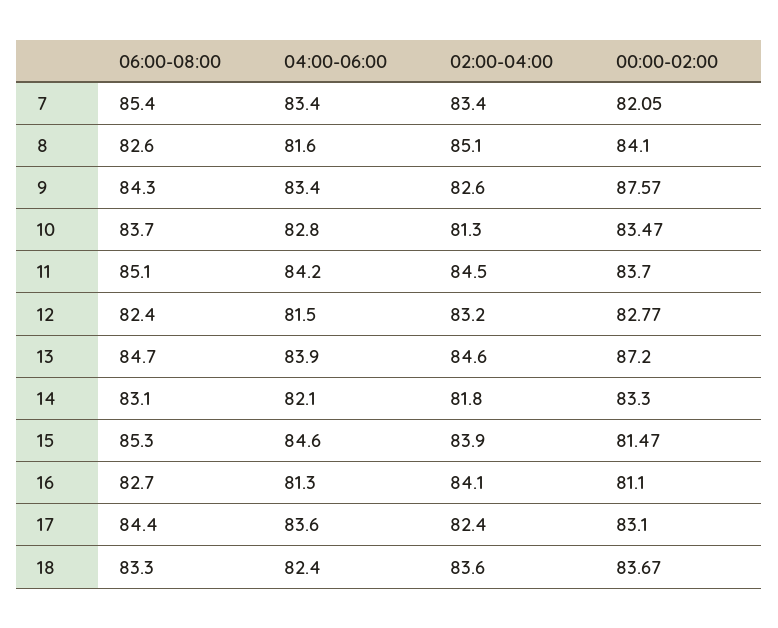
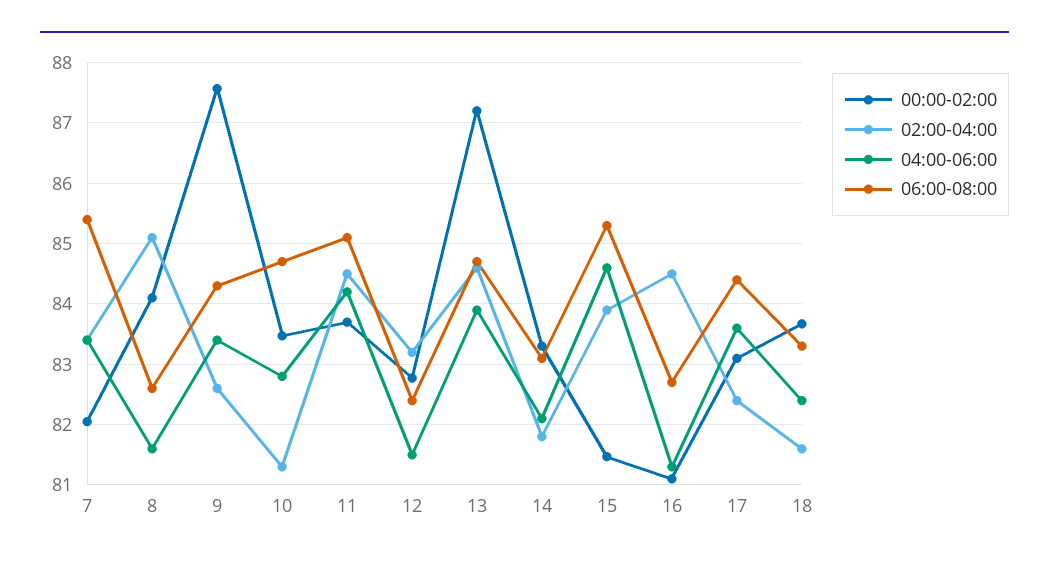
06:00-08:00, 10: 83.7 -> 84.7
02:00-04:00, 16: 84.1 -> 84.5
02:00-04:00, 18: 83.6 -> 81.6

